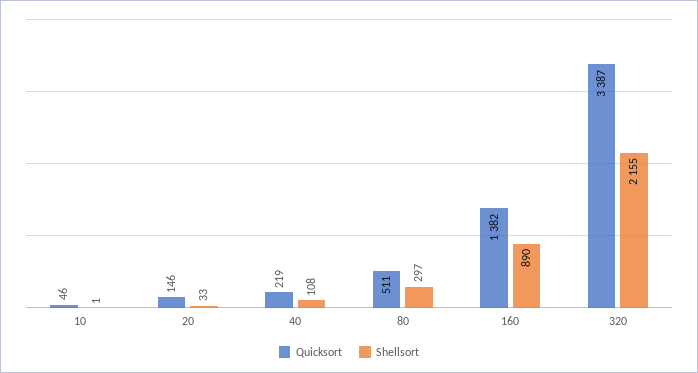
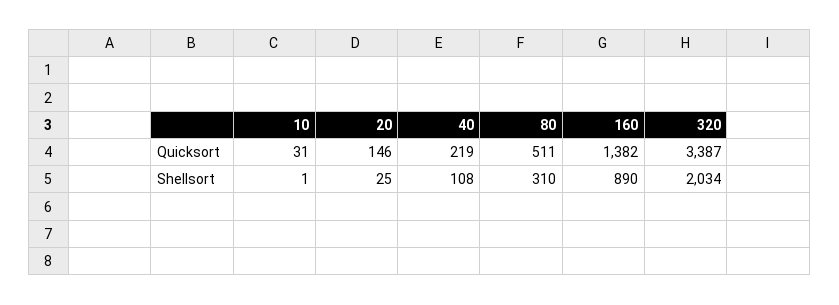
Quicksort, 10: 46 -> 31
Shellsort, 20: 33 -> 25
Shellsort, 80: 297 -> 310
Shellsort, 320: 2155 -> 2034

